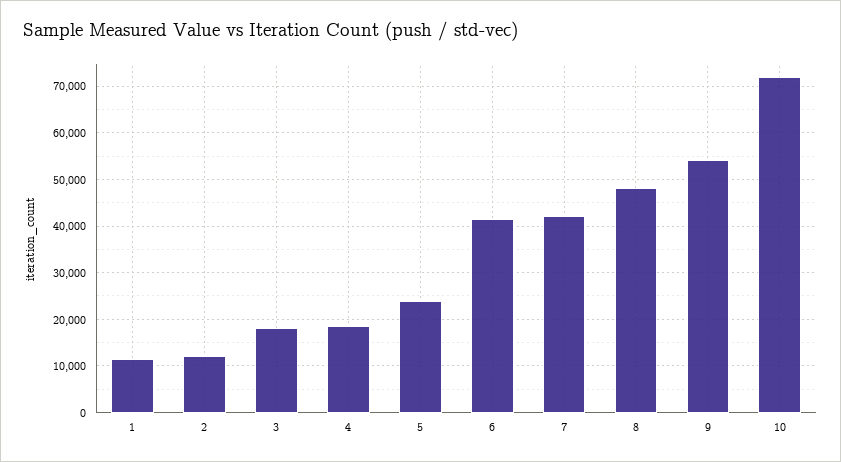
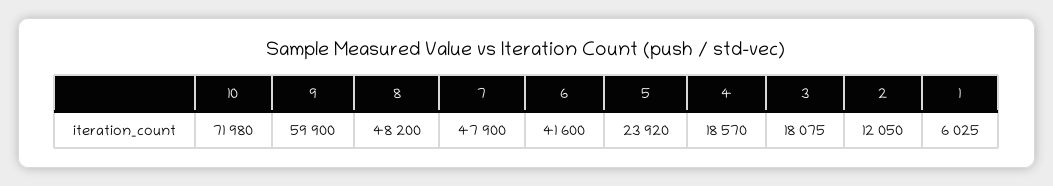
1: 12000 -> 6025
7: 42000 -> 47900
9: 54000 -> 59900

